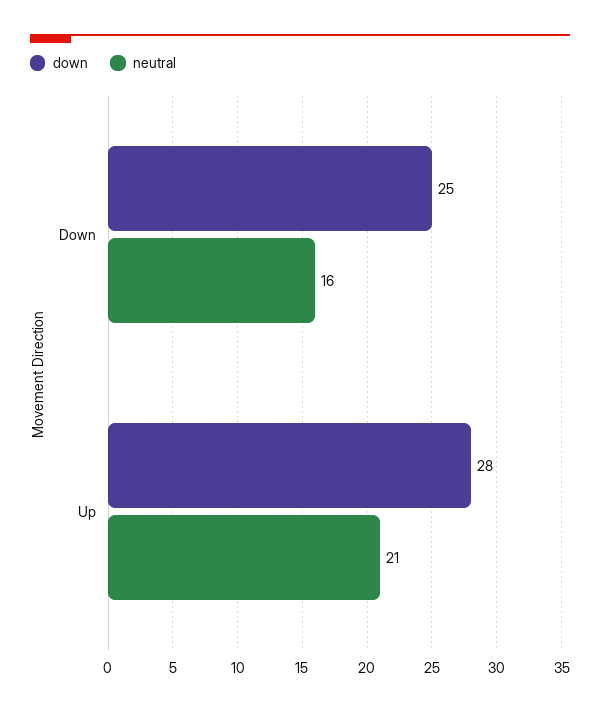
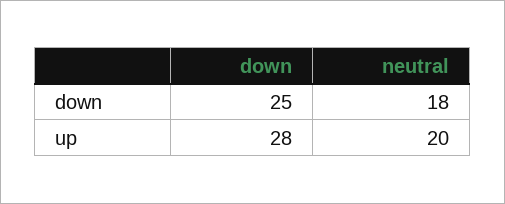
neutral, Down: 16 -> 18
neutral, Up: 21 -> 20

